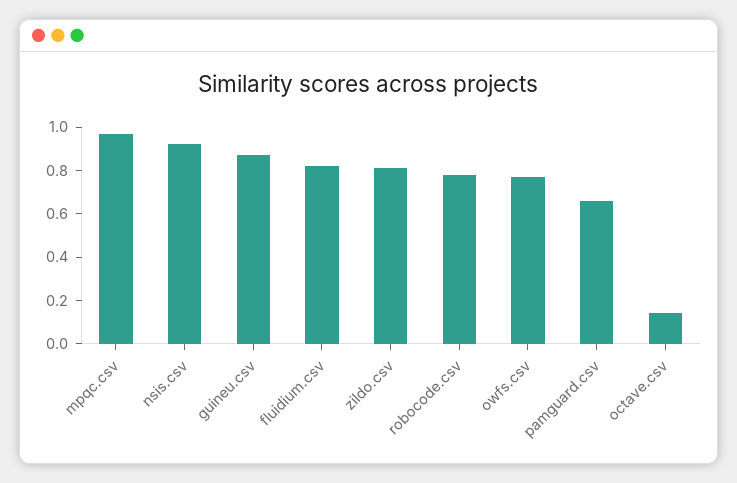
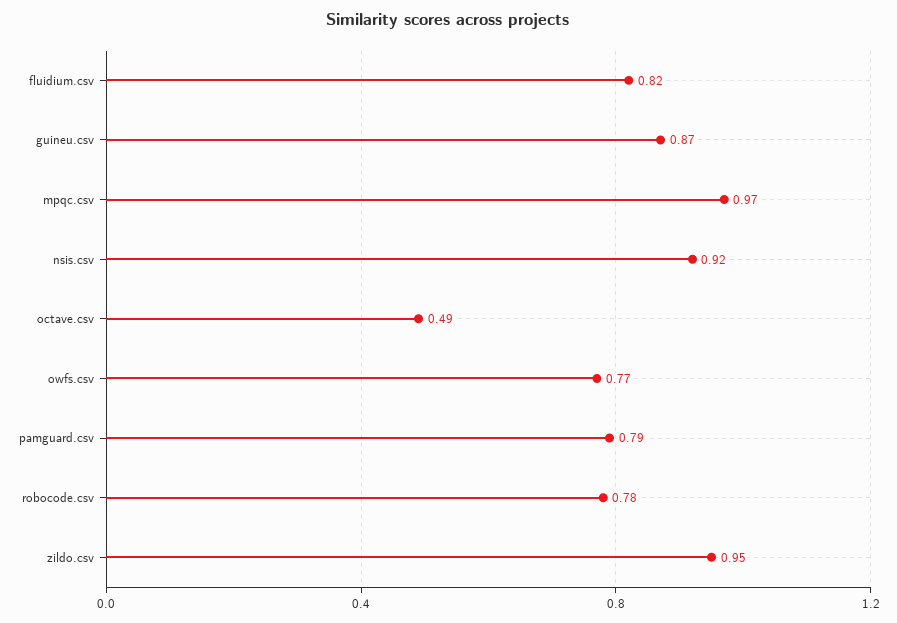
zildo.csv: 0.8 -> 0.95
pamguard.csv: 0.65 -> 0.79
octave.csv: 0.15 -> 0.49

